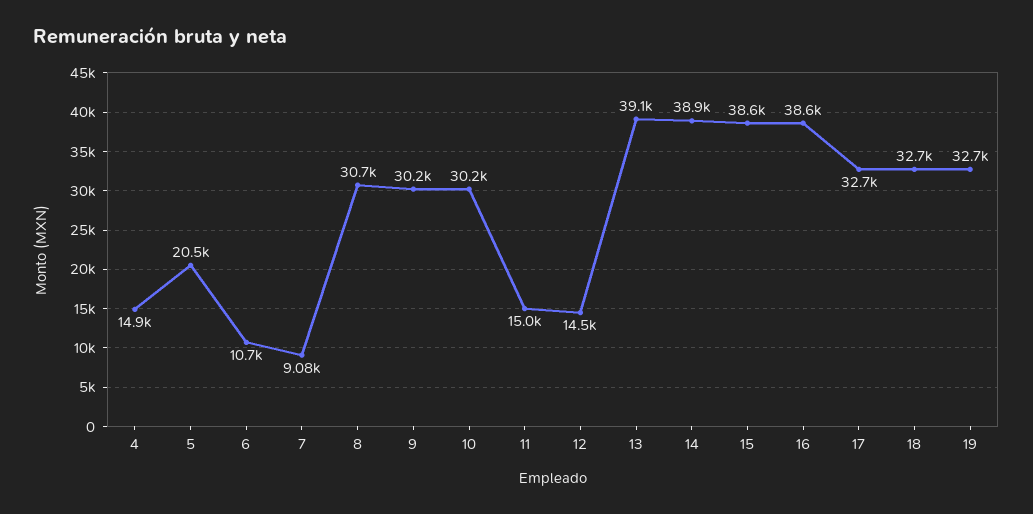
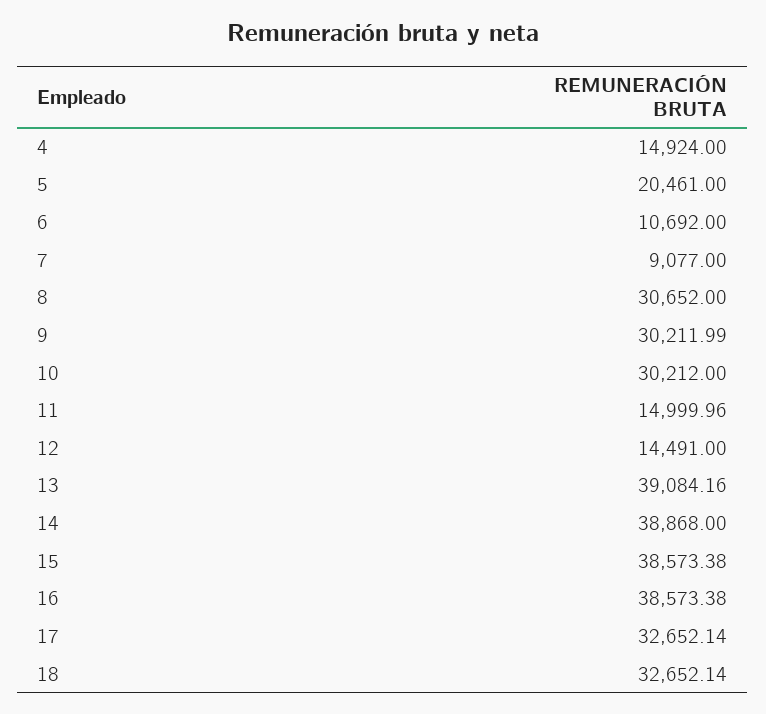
19: 32700 -> none

